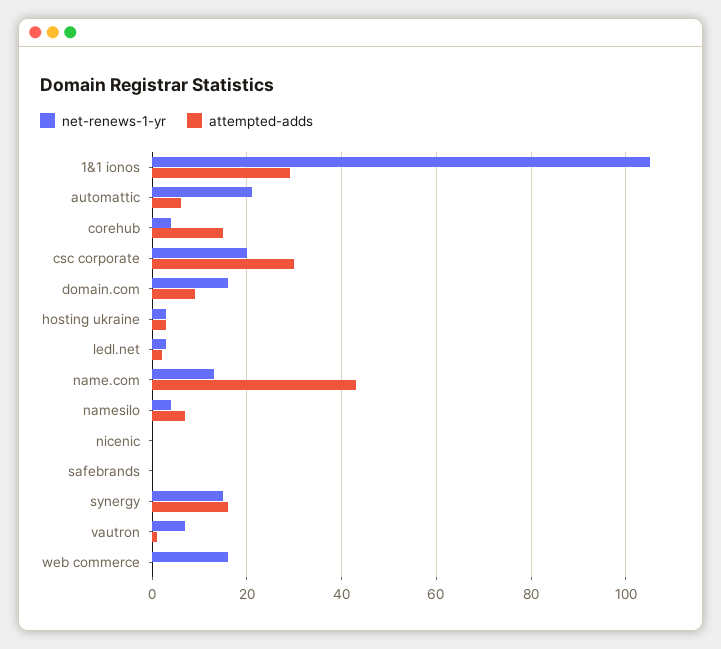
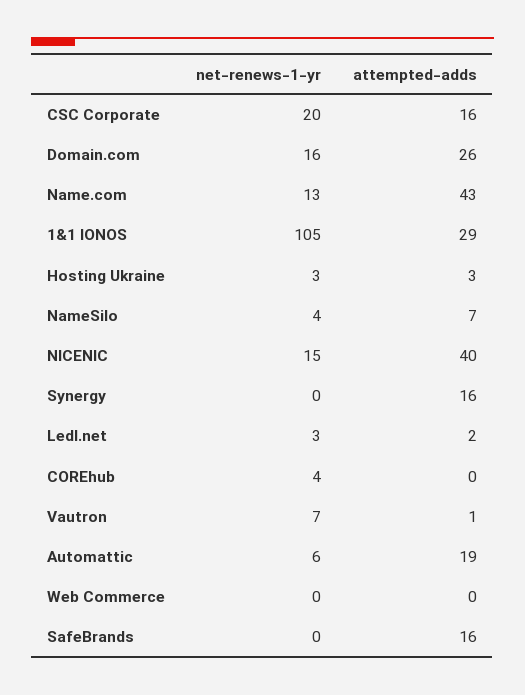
net-renews-1-yr, automattic: 20 -> 6
attempted-adds, automattic: 5 -> 19
attempted-adds, corehub: 15 -> 0
attempted-adds, csc corporate: 30 -> 16
attempted-adds, domain.com: 10 -> 26
net-renews-1-yr, nicenic: 0 -> 15
attempted-adds, nicenic: 0 -> 40
attempted-adds, safebrands: 0 -> 16
net-renews-1-yr, synergy: 15 -> 0
net-renews-1-yr, web commerce: 15 -> 0

